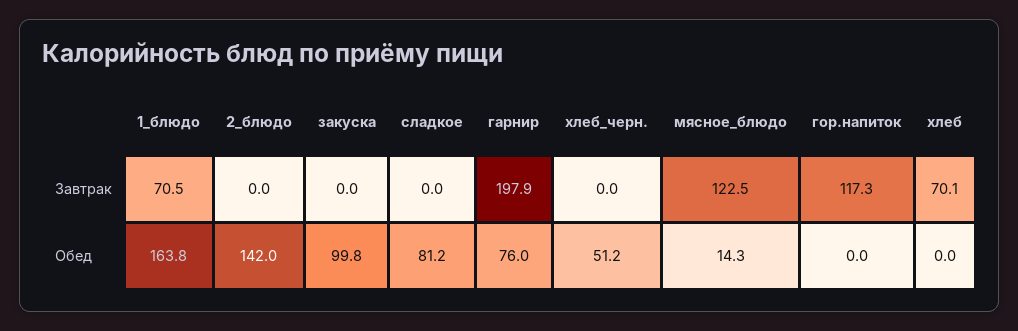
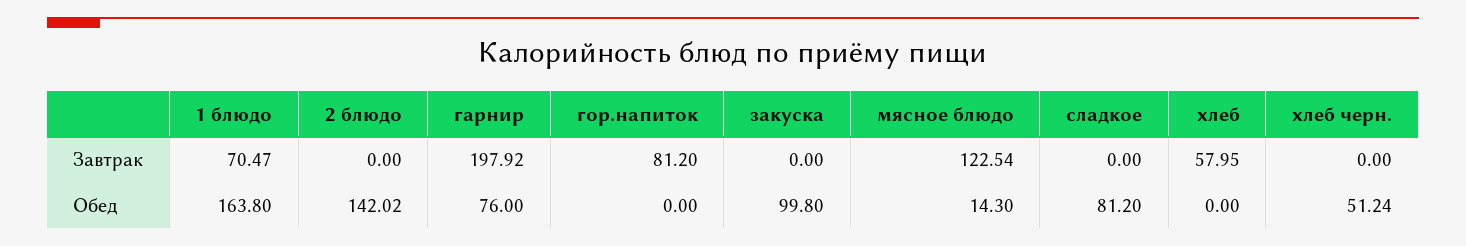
гор.напиток, Завтрак: 117.3 -> 81.2
хлеб, Завтрак: 70.1 -> 57.95

